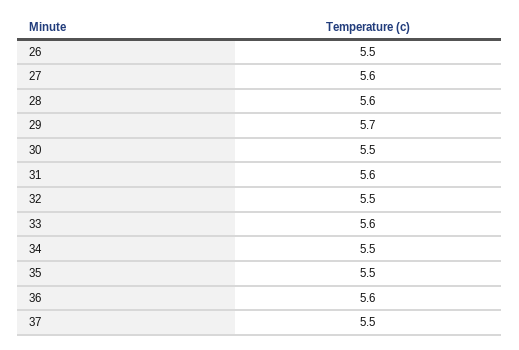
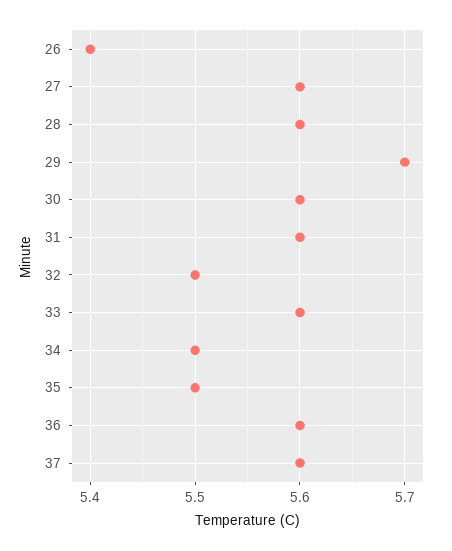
26: 5.5 -> 5.4
30: 5.5 -> 5.6
37: 5.5 -> 5.6

